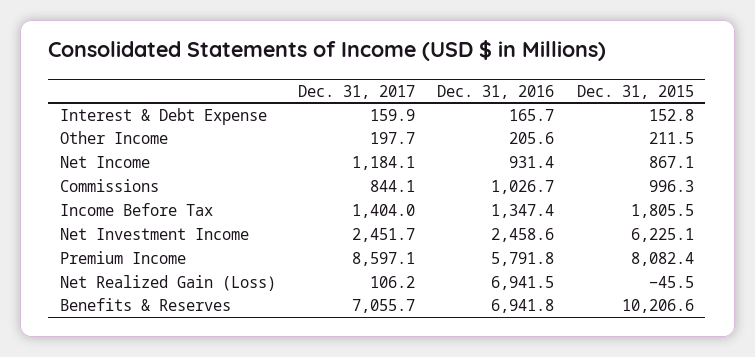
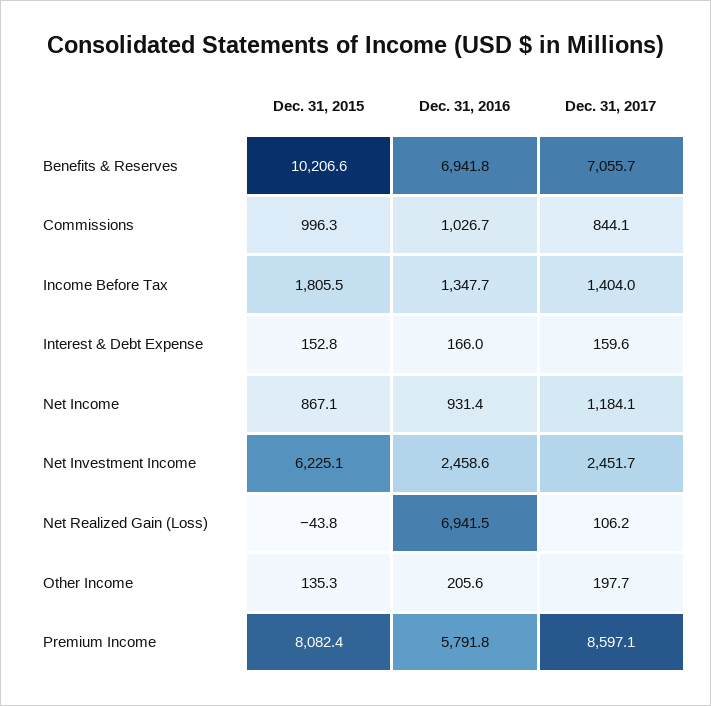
Dec. 31, 2017, Interest & Debt Expense: 159.9 -> 159.6
Dec. 31, 2016, Interest & Debt Expense: 165.7 -> 166
Dec. 31, 2015, Other Income: 211.5 -> 135.3
Dec. 31, 2016, Income Before Tax: 1347.4 -> 1347.7
Dec. 31, 2015, Net Realized Gain (Loss): -45.5 -> -43.8

